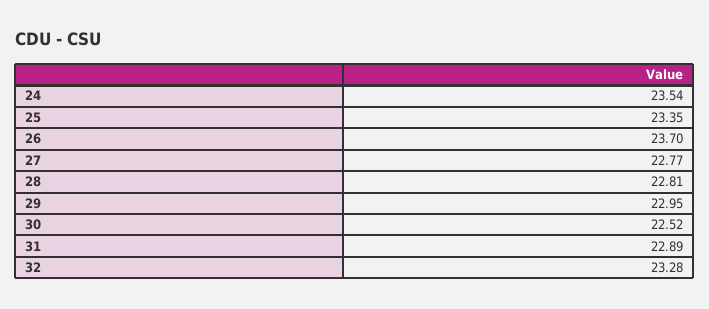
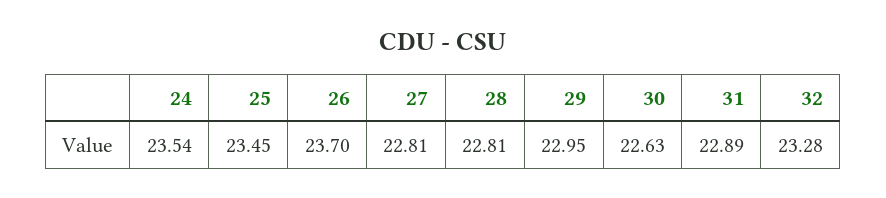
25: 23.35 -> 23.45
27: 22.77 -> 22.81
30: 22.52 -> 22.63

